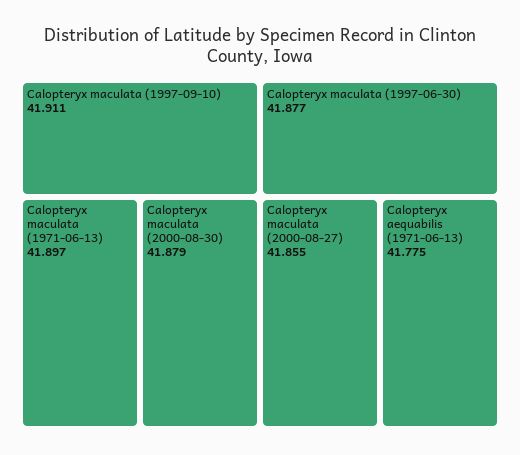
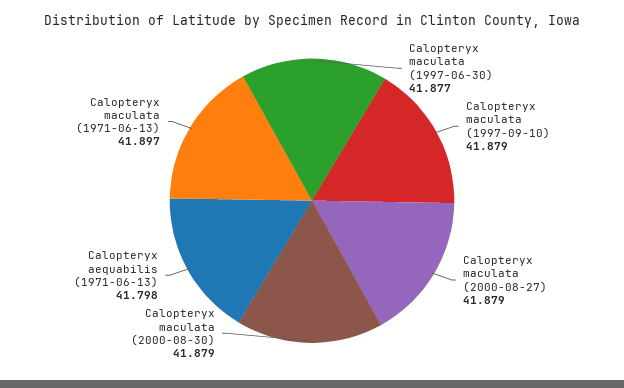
Calopteryx maculata (1997-09-10): 41.911 -> 41.879
Calopteryx maculata (2000-08-27): 41.855 -> 41.879
Calopteryx aequabilis (1971-06-13): 41.775 -> 41.798

